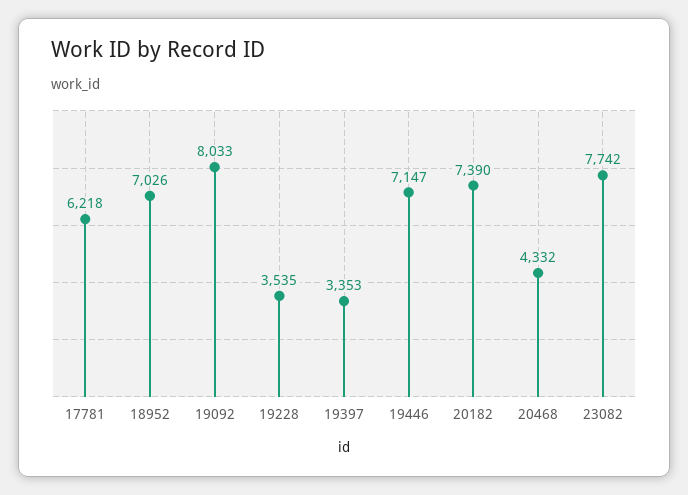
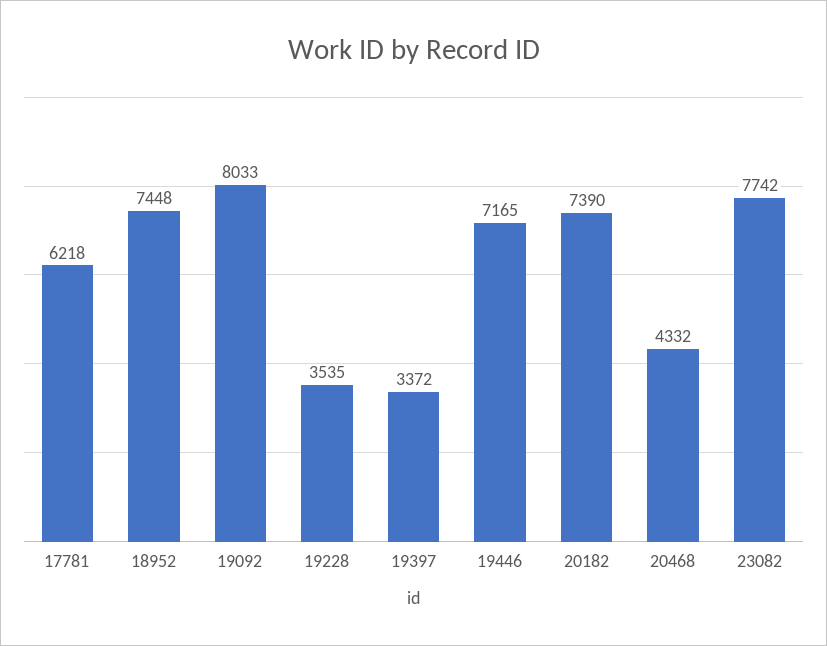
18952: 7026 -> 7448
19397: 3353 -> 3372
19446: 7147 -> 7165

